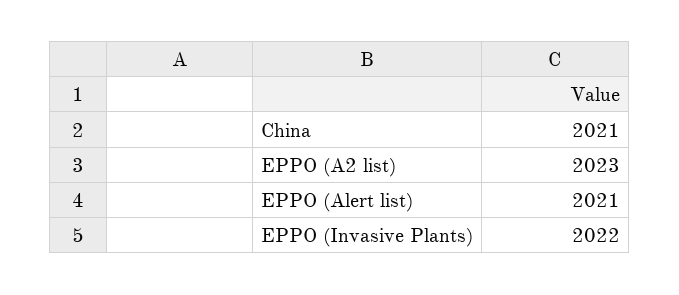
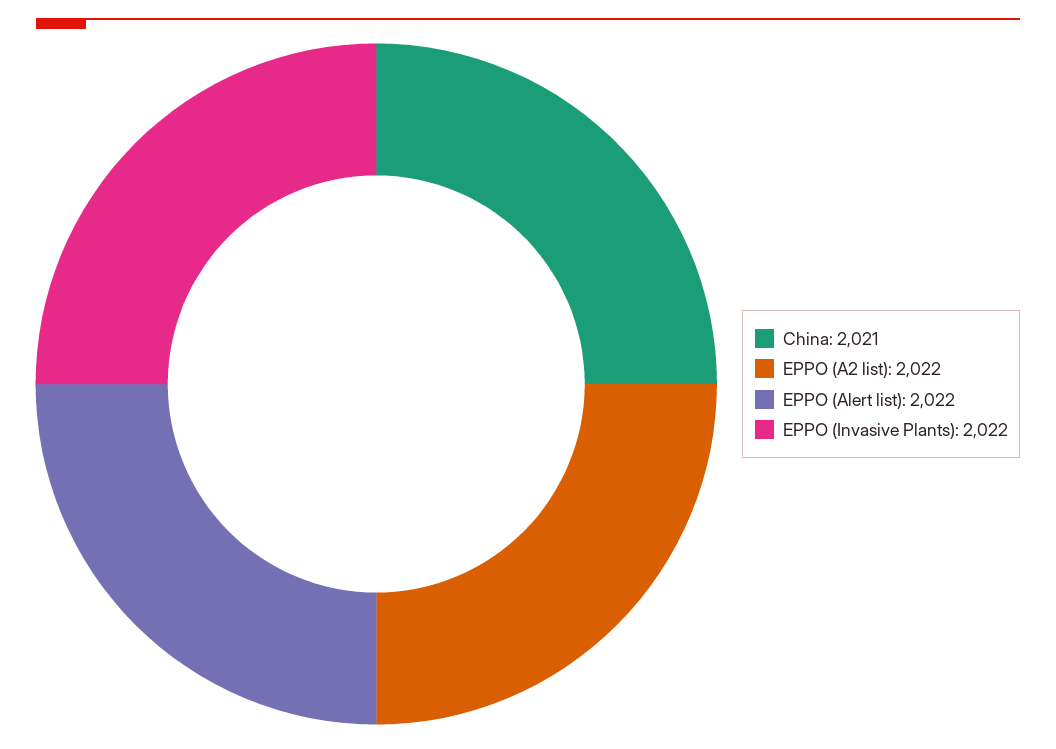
EPPO (A2 list): 2023 -> 2022
EPPO (Alert list): 2021 -> 2022

